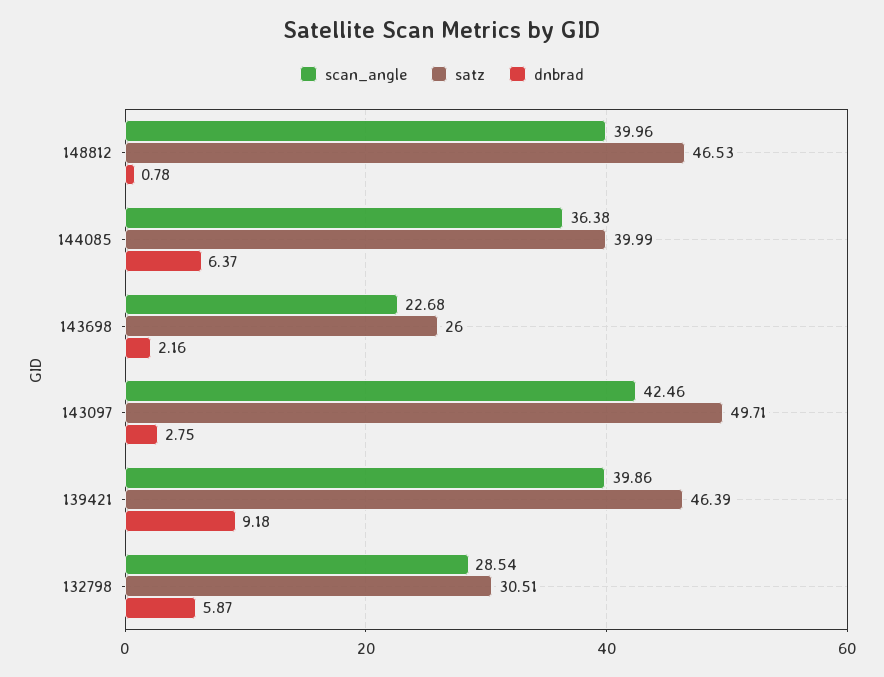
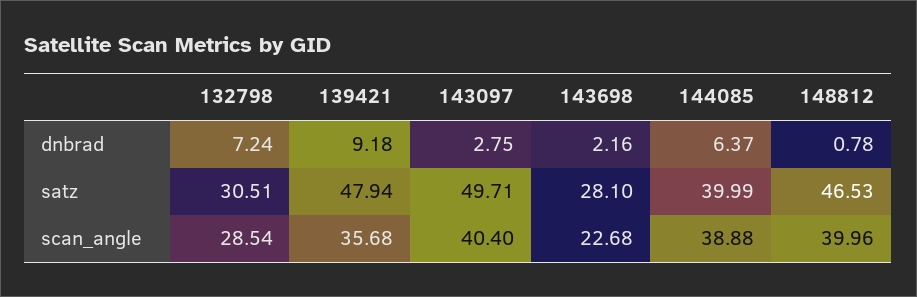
scan_angle, 144085: 36.38 -> 38.88
satz, 143698: 26 -> 28.1
scan_angle, 143097: 42.46 -> 40.4
scan_angle, 139421: 39.86 -> 35.68
satz, 139421: 46.39 -> 47.94
dnbrad, 132798: 5.87 -> 7.24

